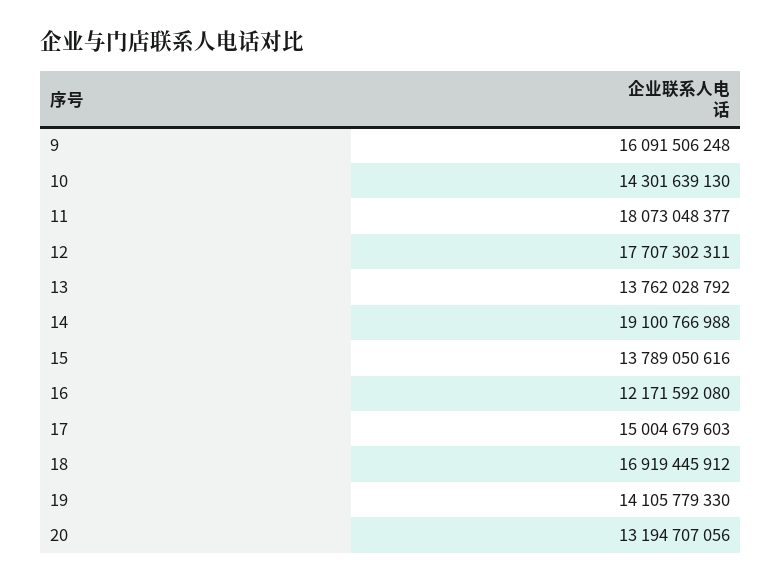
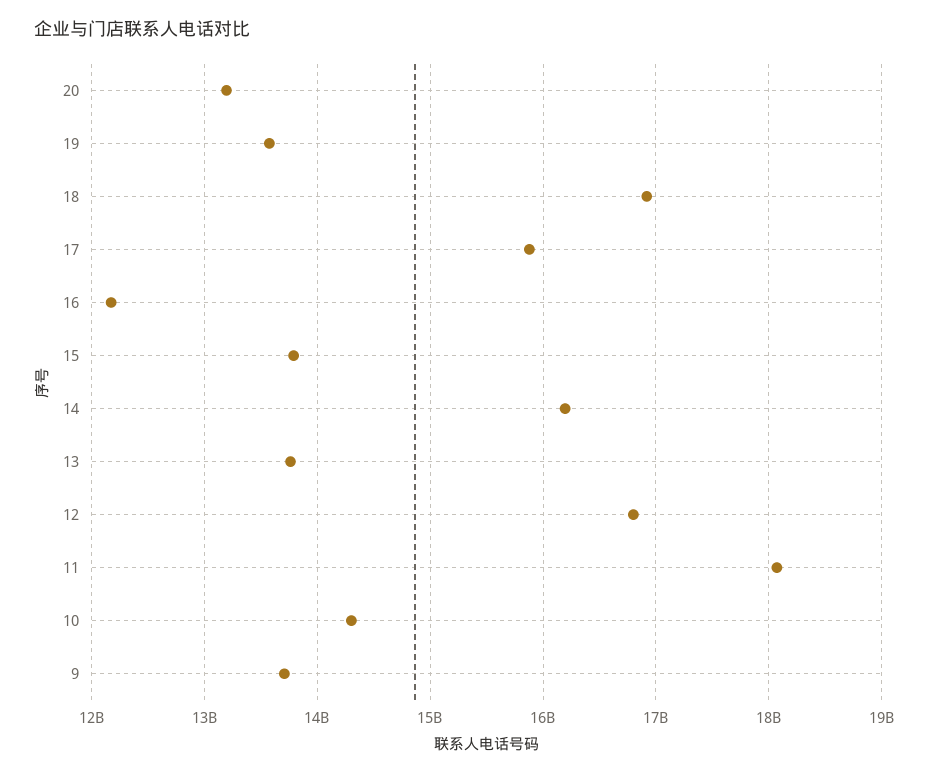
9: 16091506248 -> 13700000000
12: 17707302311 -> 16800000000
14: 19100766988 -> 16200000000
17: 15004679603 -> 15900000000
19: 14105779330 -> 13600000000

